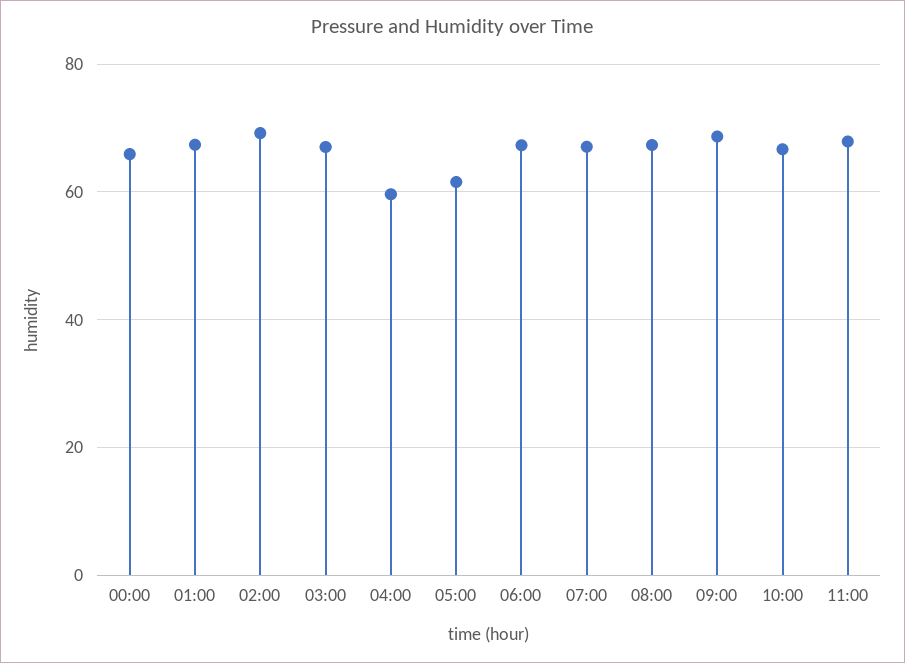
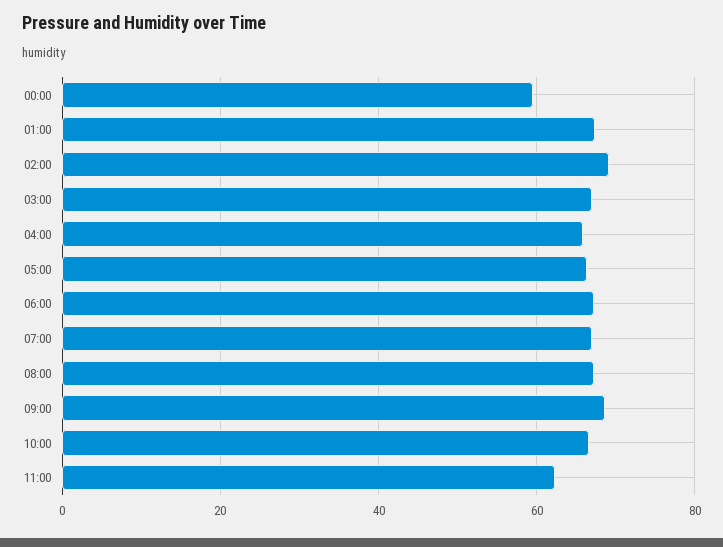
00:00: 66 -> 60
04:00: 60 -> 66
05:00: 62 -> 66
11:00: 68 -> 62

